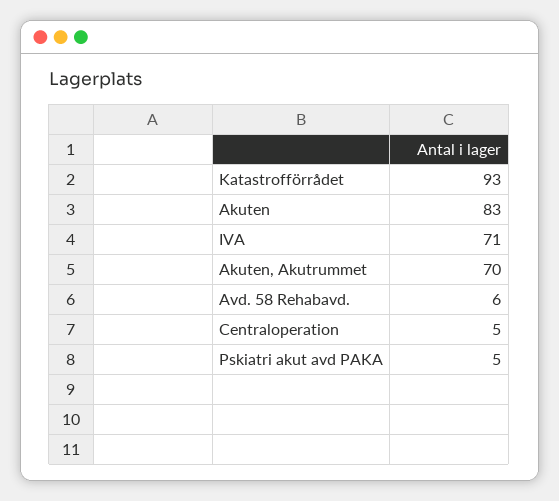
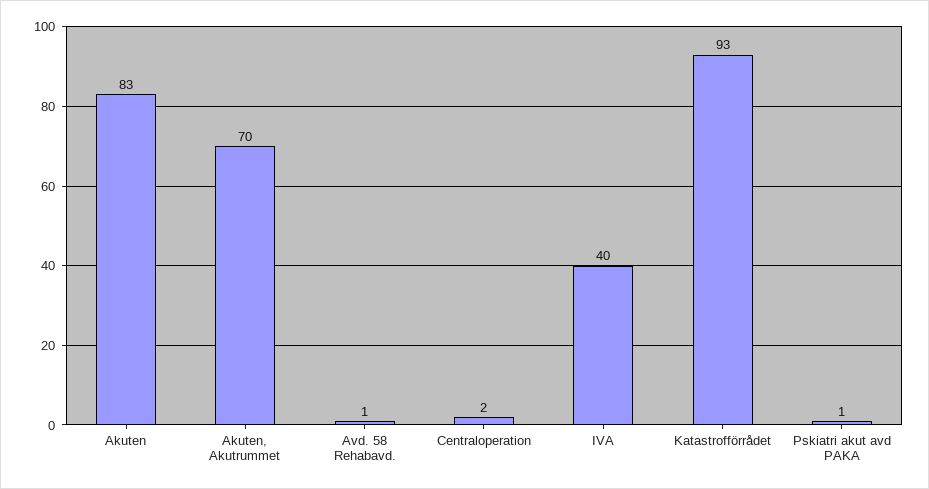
IVA: 71 -> 40
Avd. 58 Rehabavd.: 6 -> 1
Centraloperation: 5 -> 2
Pskiatri akut avd PAKA: 5 -> 1

